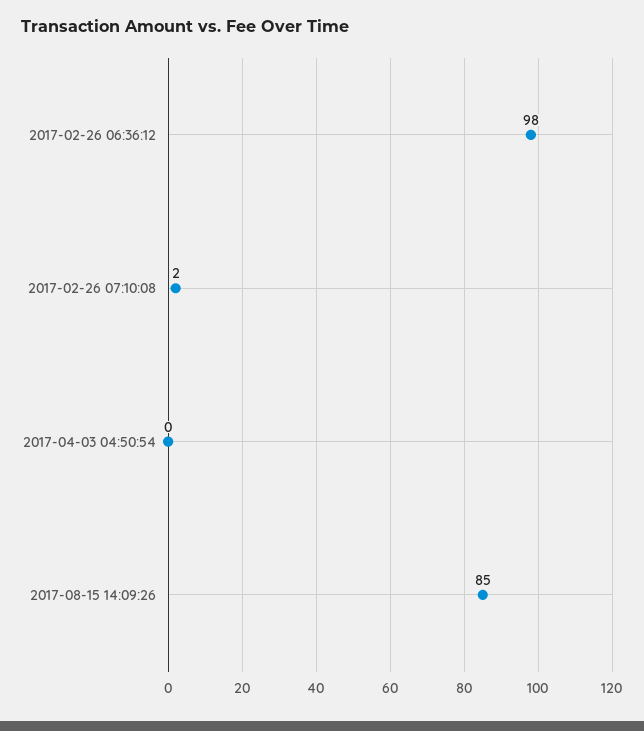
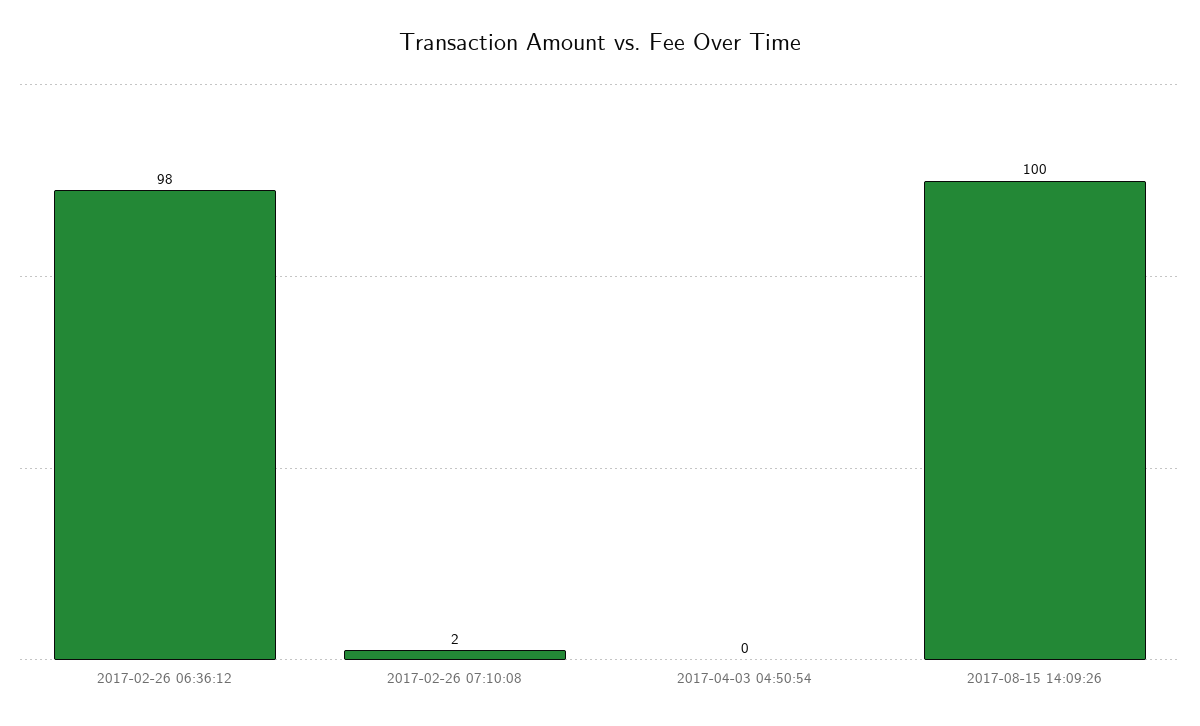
2017-08-15 14:09:26: 85 -> 100

